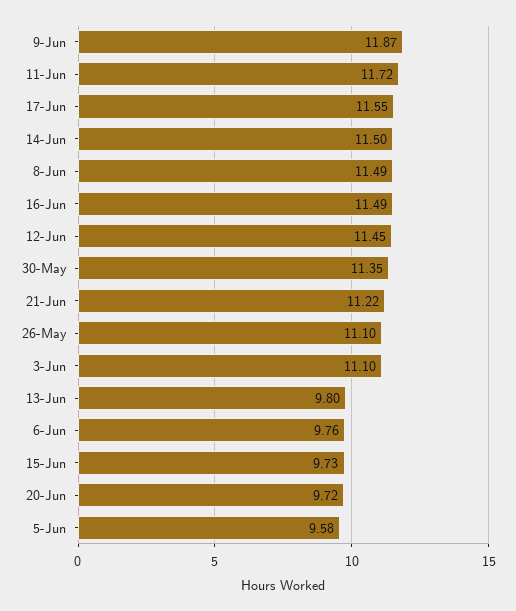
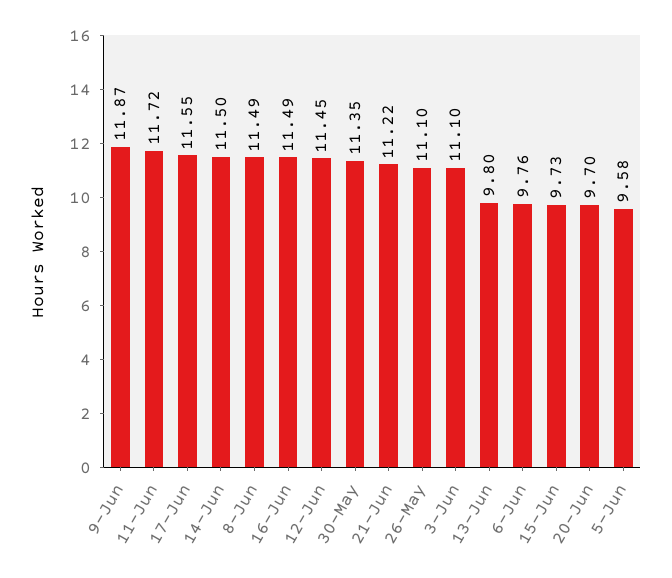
20-Jun: 9.72 -> 9.7

